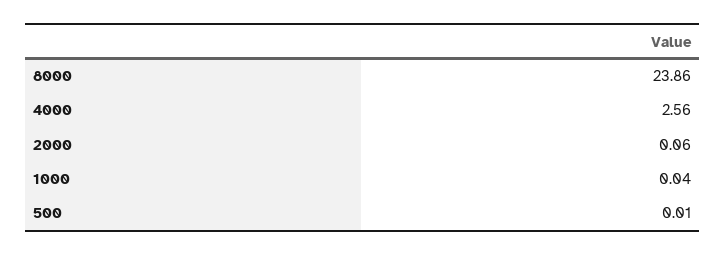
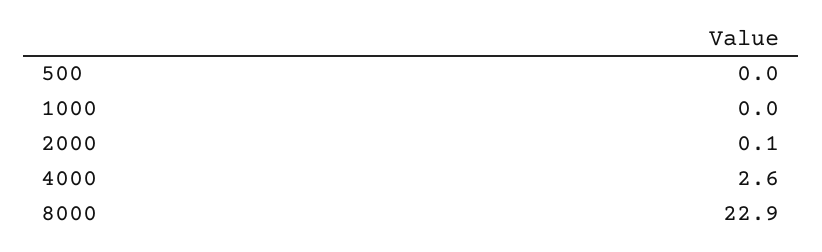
8000: 23.86 -> 22.9

